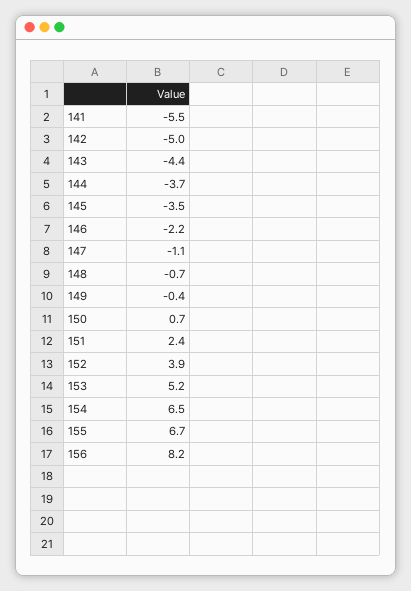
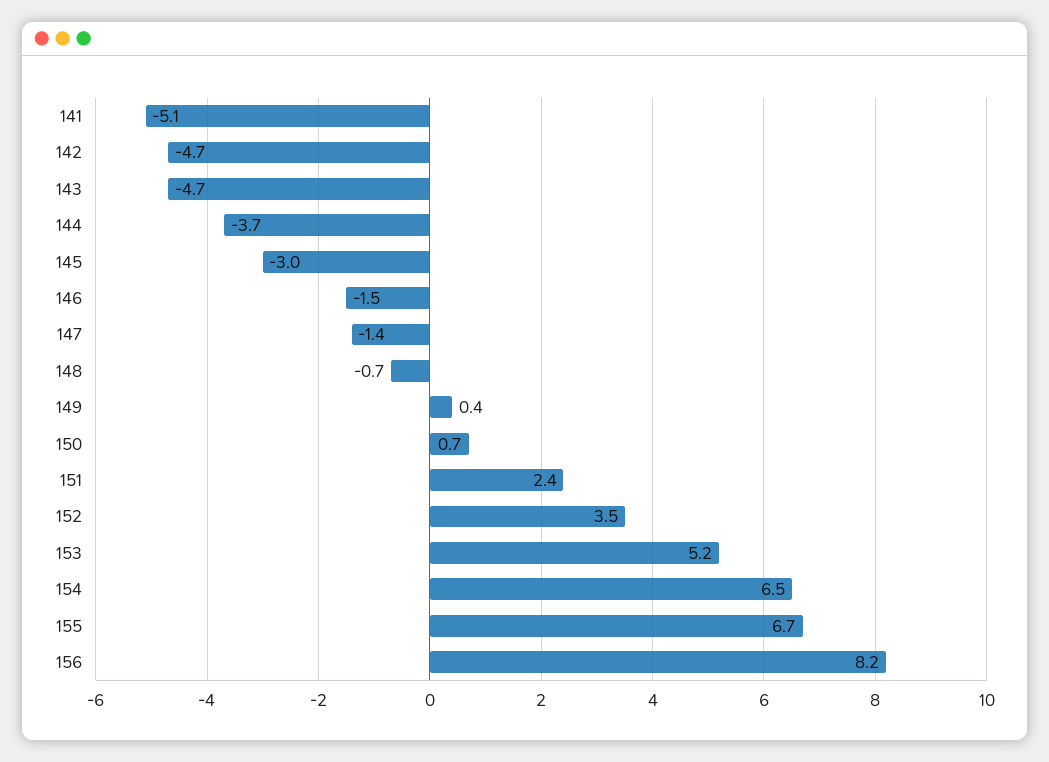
141: -5.5 -> -5.1
142: -5 -> -4.7
143: -4.4 -> -4.7
145: -3.5 -> -3
146: -2.2 -> -1.5
147: -1.1 -> -1.4
149: -0.4 -> 0.4
152: 3.9 -> 3.5

